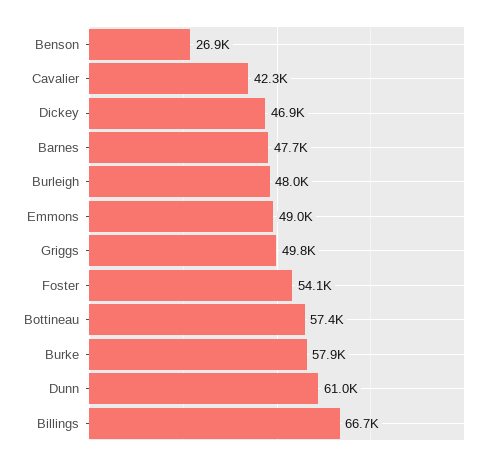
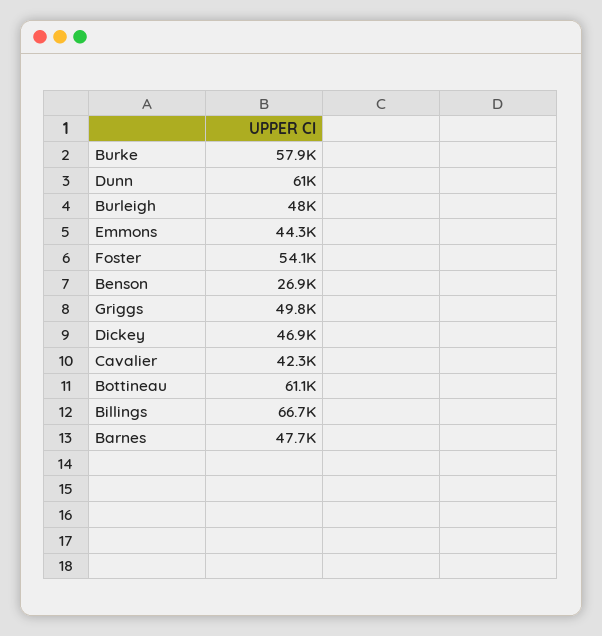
Emmons: 49000 -> 44300
Bottineau: 57400 -> 61100

